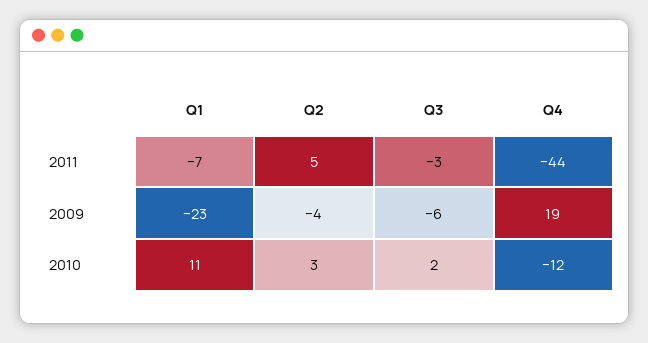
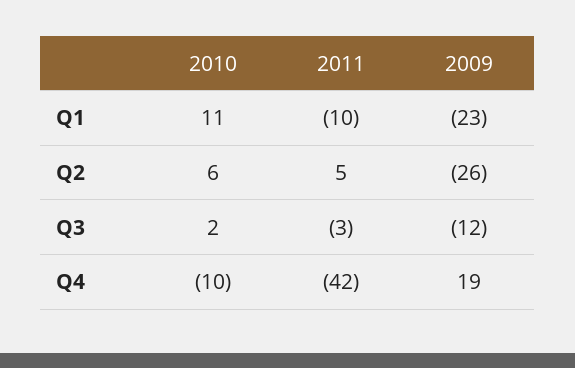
Q1, 2011: -7 -> -10
Q4, 2011: -44 -> -42
Q2, 2009: -4 -> -26
Q3, 2009: -6 -> -12
Q2, 2010: 3 -> 6
Q4, 2010: -12 -> -10

